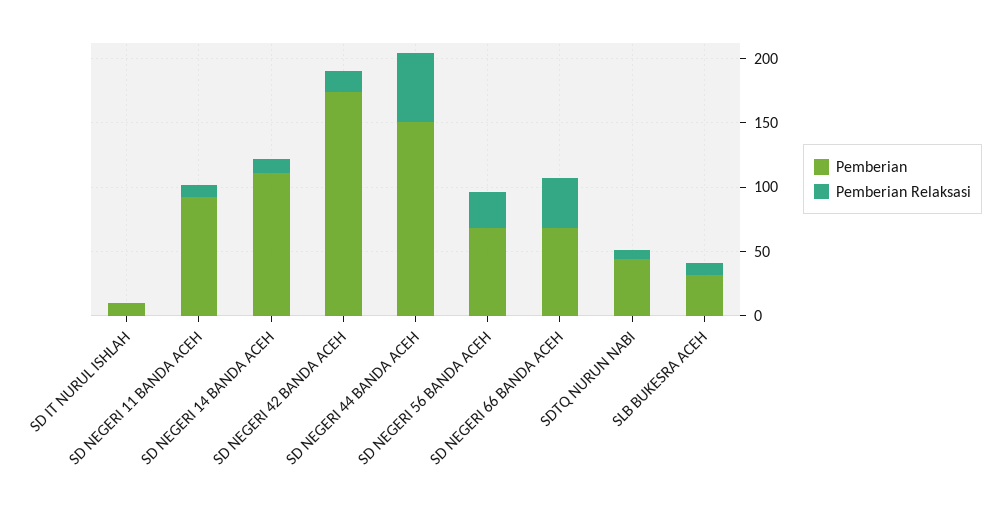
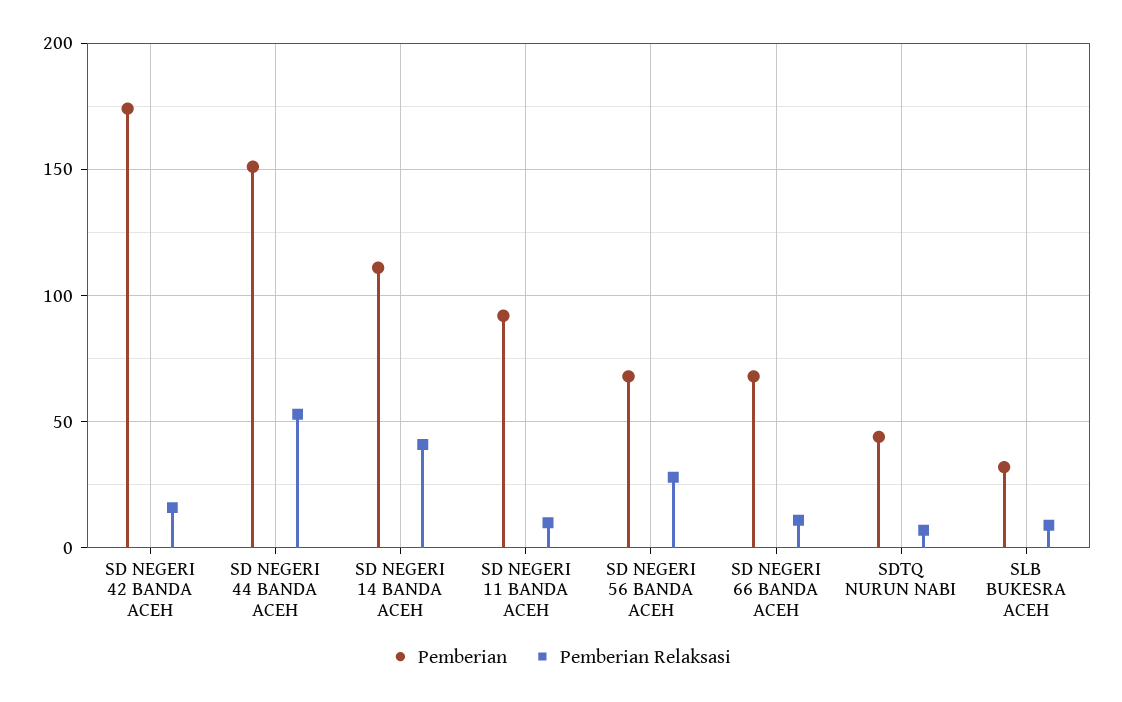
Pemberian, SD IT NURUL ISHLAH: 10 -> none
Pemberian Relaksasi, SD IT NURUL ISHLAH: 0 -> none
Pemberian Relaksasi, SD NEGERI 14 BANDA ACEH: 10 -> 40
Pemberian Relaksasi, SD NEGERI 66 BANDA ACEH: 40 -> 10

